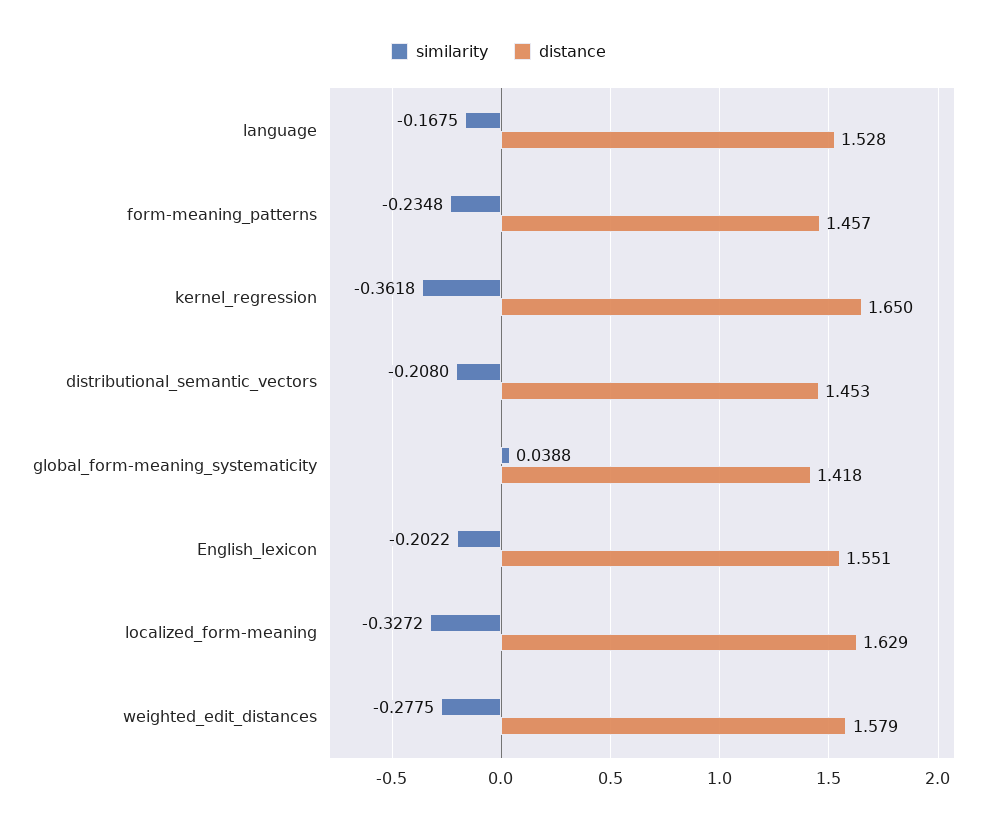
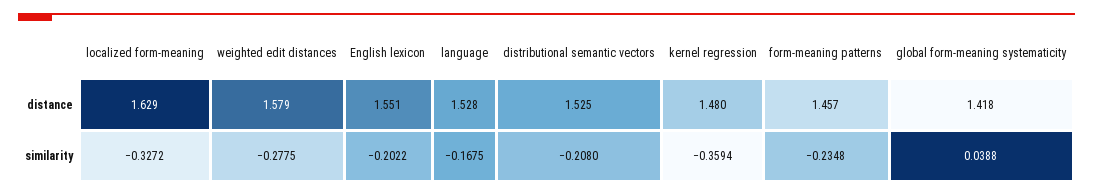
similarity, kernel_regression: -0.3618 -> -0.3594
distance, kernel_regression: 1.65 -> 1.48
distance, distributional_semantic_vectors: 1.453 -> 1.525

